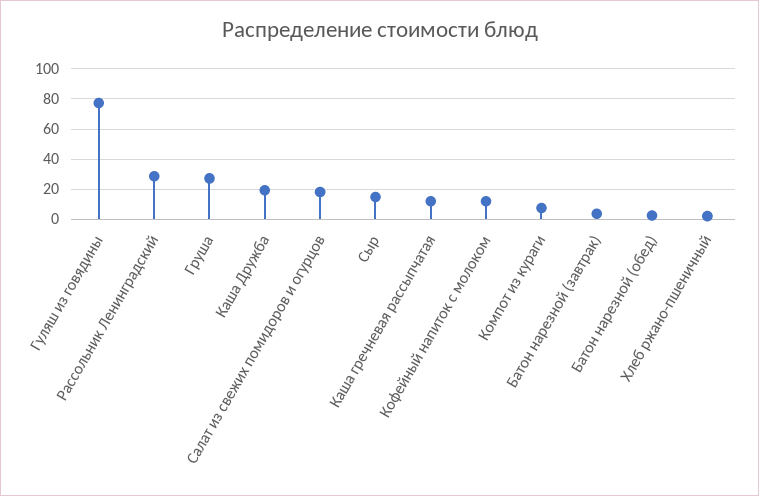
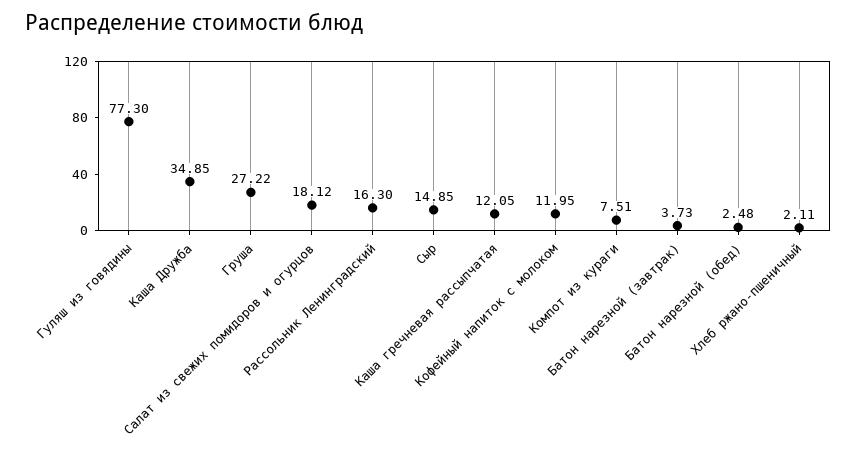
Рассольник Ленинградский: 30 -> 16.3
Каша Дружба: 20 -> 34.85

